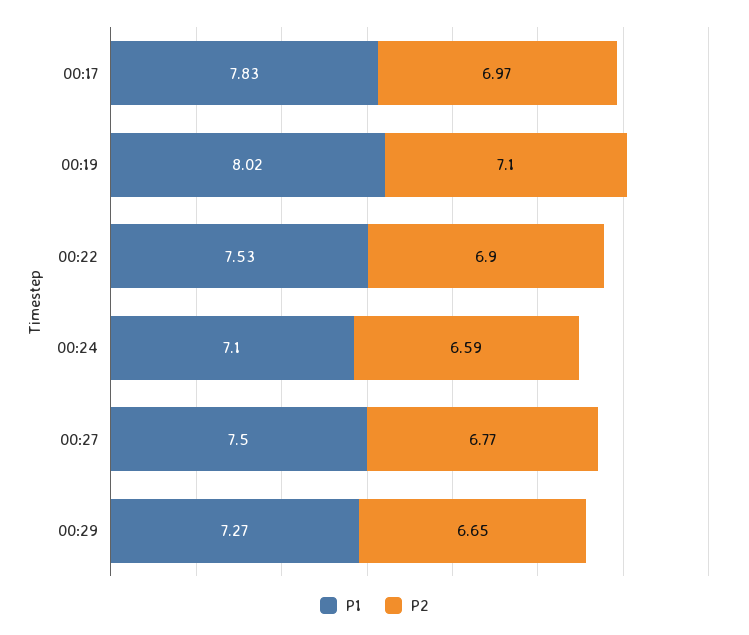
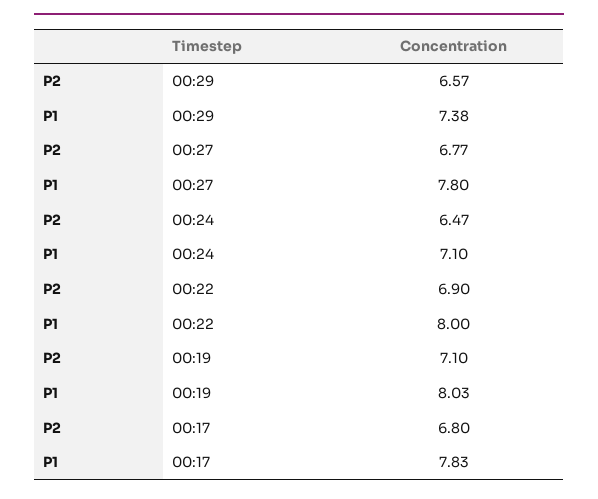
P2, 00:17: 6.97 -> 6.8
P1, 00:19: 8.02 -> 8.03
P1, 00:22: 7.53 -> 8
P2, 00:24: 6.59 -> 6.47
P1, 00:27: 7.5 -> 7.8
P1, 00:29: 7.27 -> 7.38
P2, 00:29: 6.65 -> 6.57

